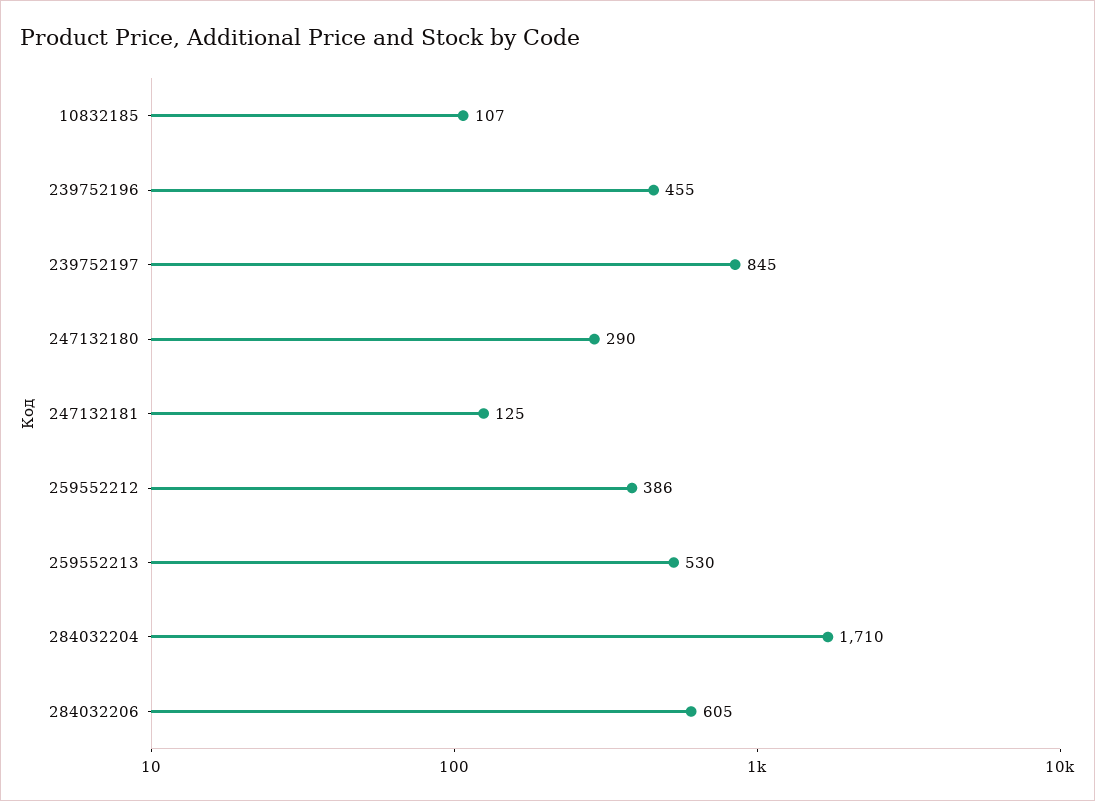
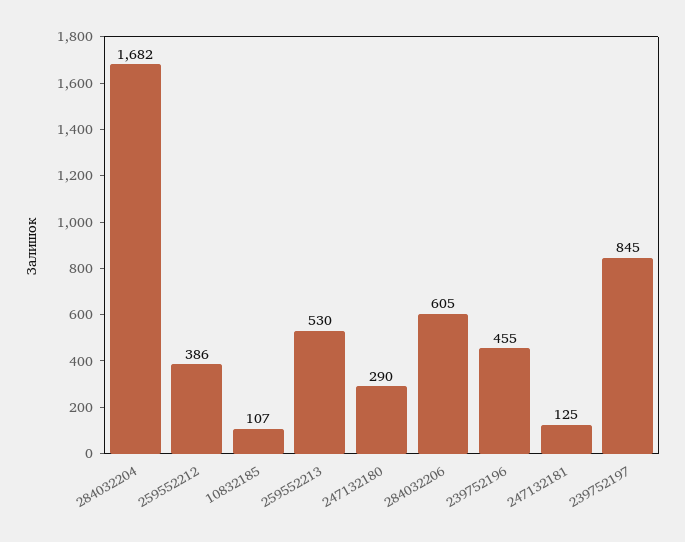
284032204: 1710 -> 1682

